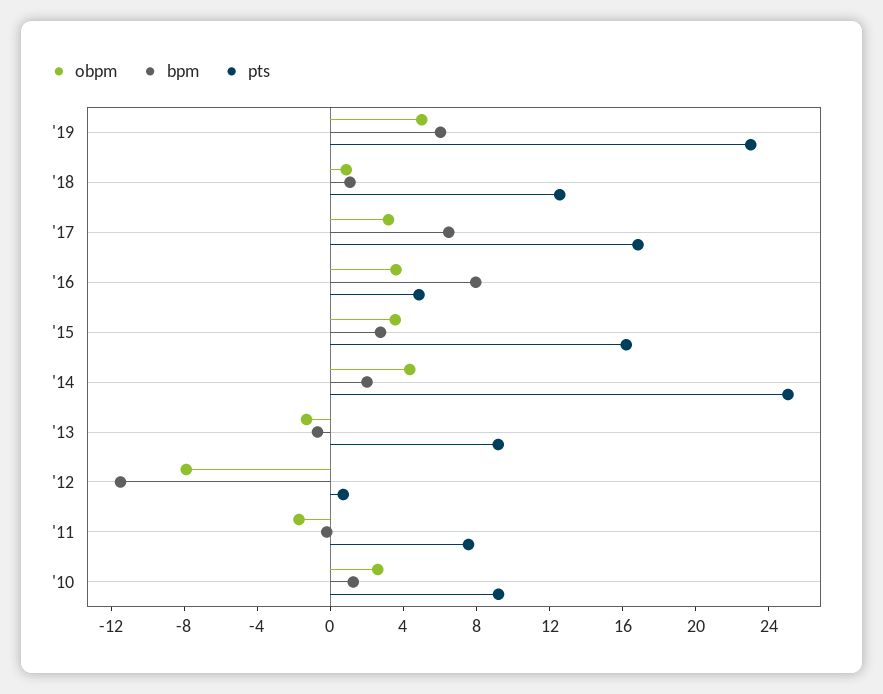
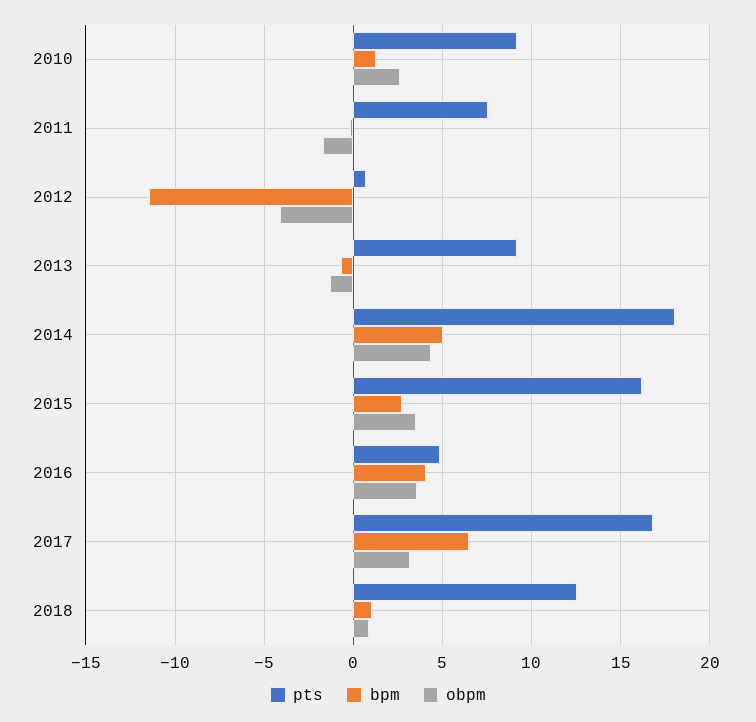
obpm, '19: 5 -> none
bpm, '19: 6 -> none
pts, '19: 23 -> none
bpm, '16: 8 -> 4
bpm, '14: 2 -> 5
pts, '14: 25 -> 18
obpm, '12: -8 -> -4

